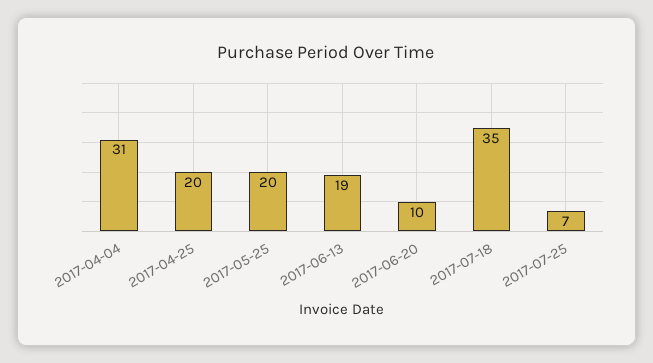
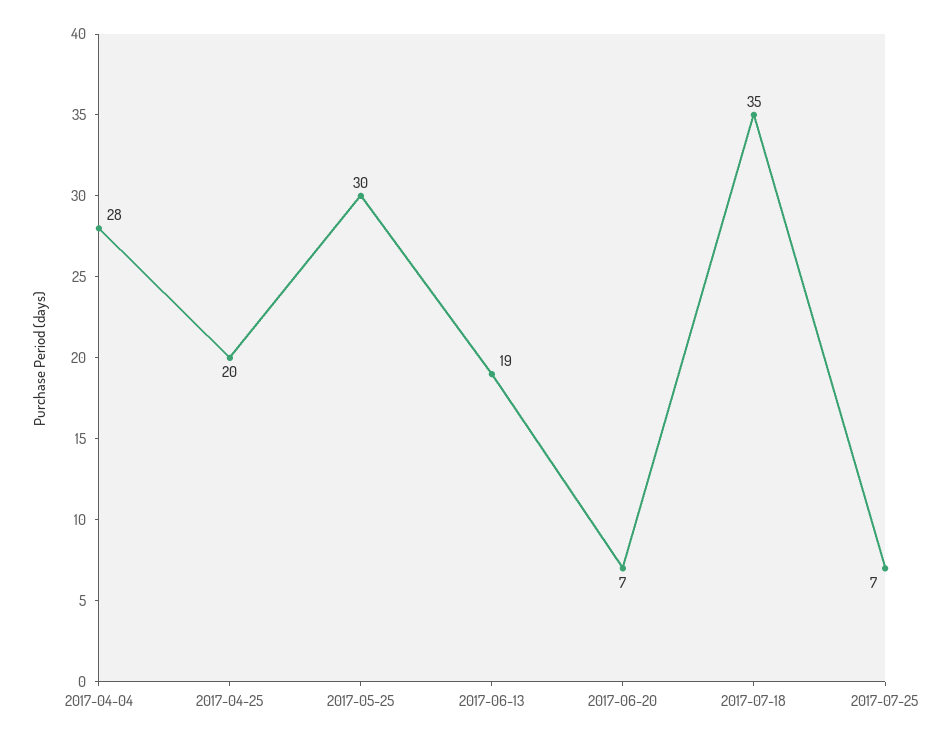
2017-04-04: 31 -> 28
2017-05-25: 20 -> 30
2017-06-20: 10 -> 7

